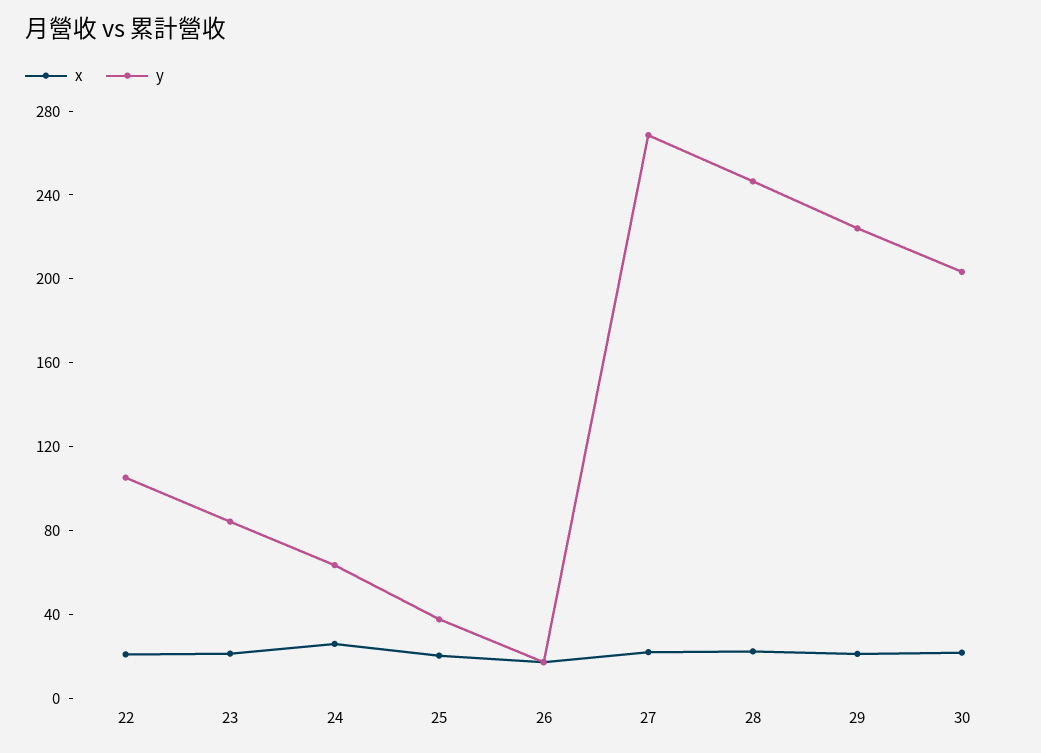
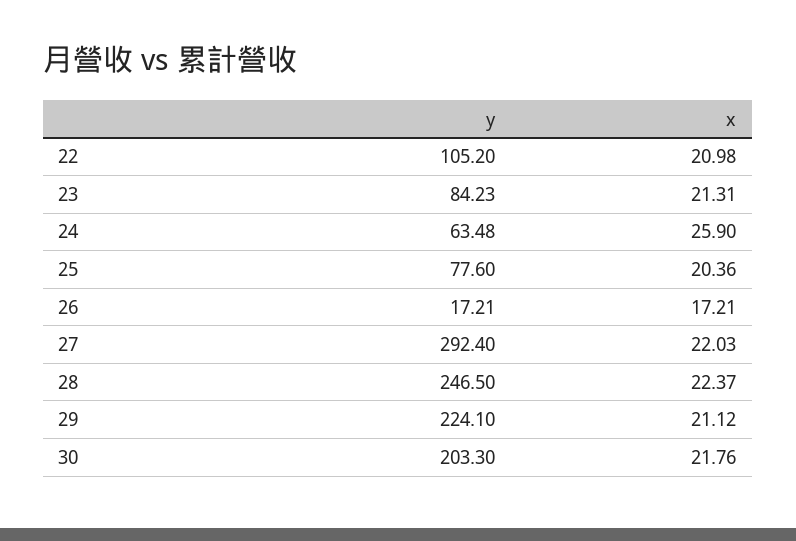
y, 25: 40 -> 77.6
y, 27: 270 -> 292.4

